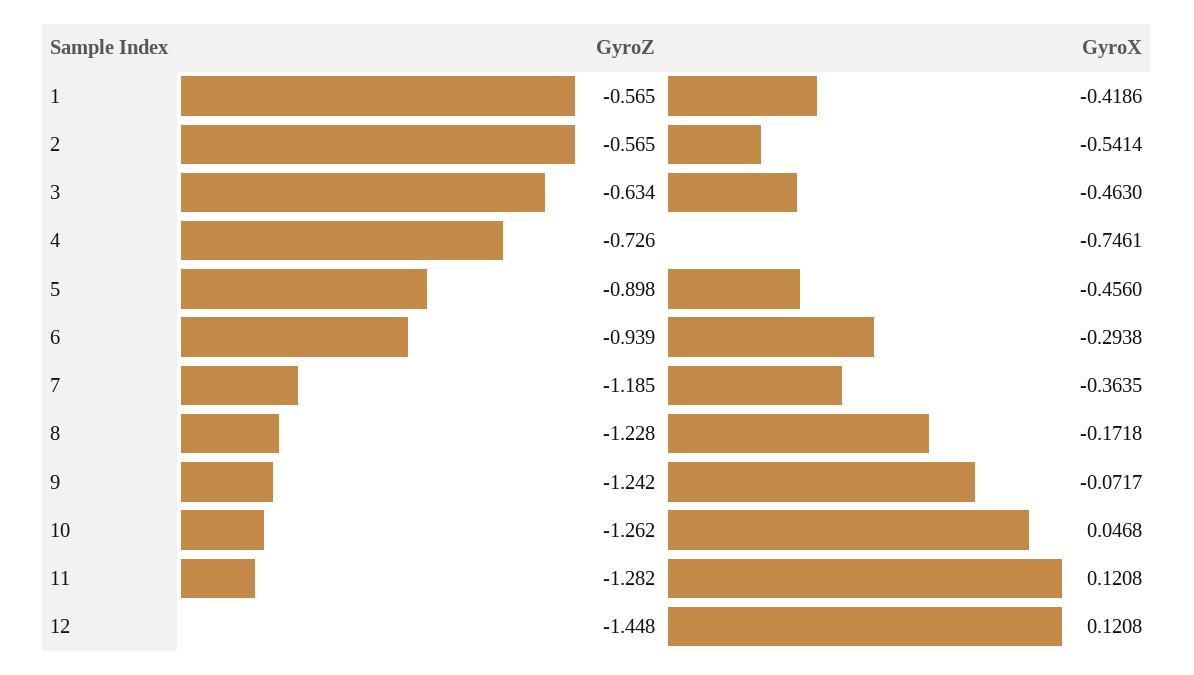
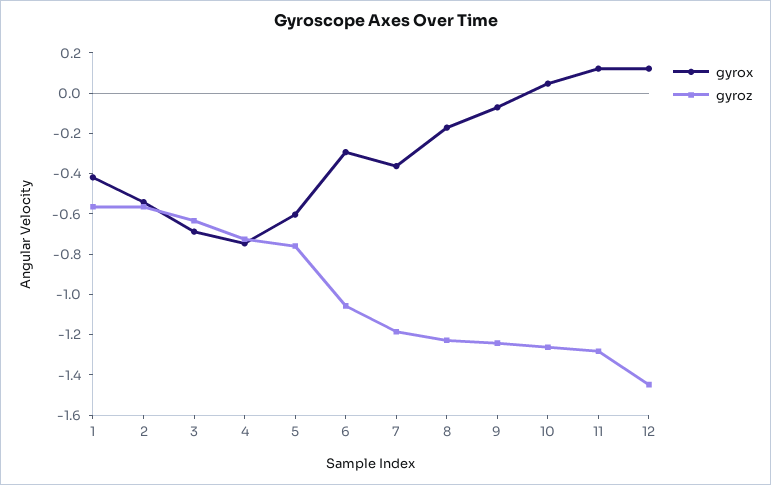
GyroX, 3: -0.463 -> -0.7
GyroZ, 5: -0.898 -> -0.75
GyroX, 5: -0.456 -> -0.6
GyroZ, 6: -0.939 -> -1.05

